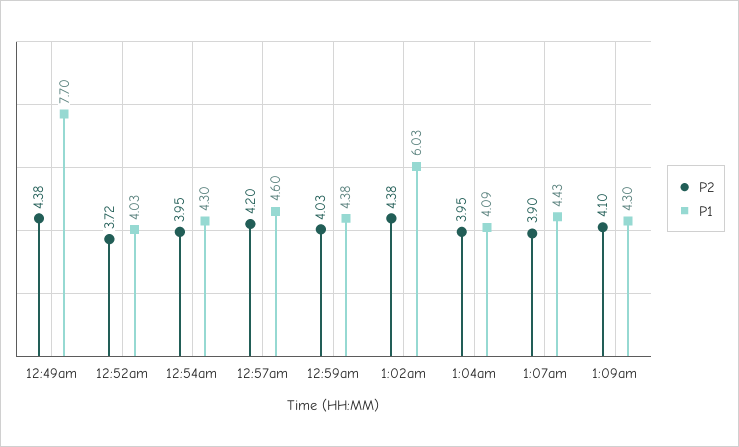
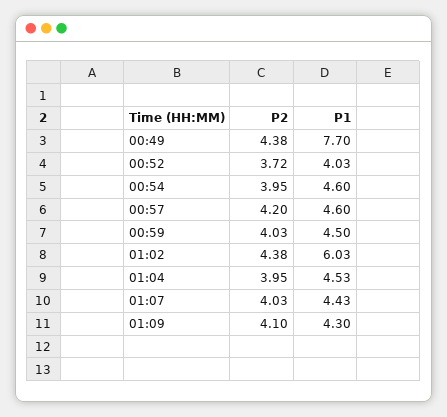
P1, 12:54am: 4.3 -> 4.6
P1, 12:59am: 4.38 -> 4.5
P1, 1:04am: 4.09 -> 4.53
P2, 1:07am: 3.9 -> 4.03

